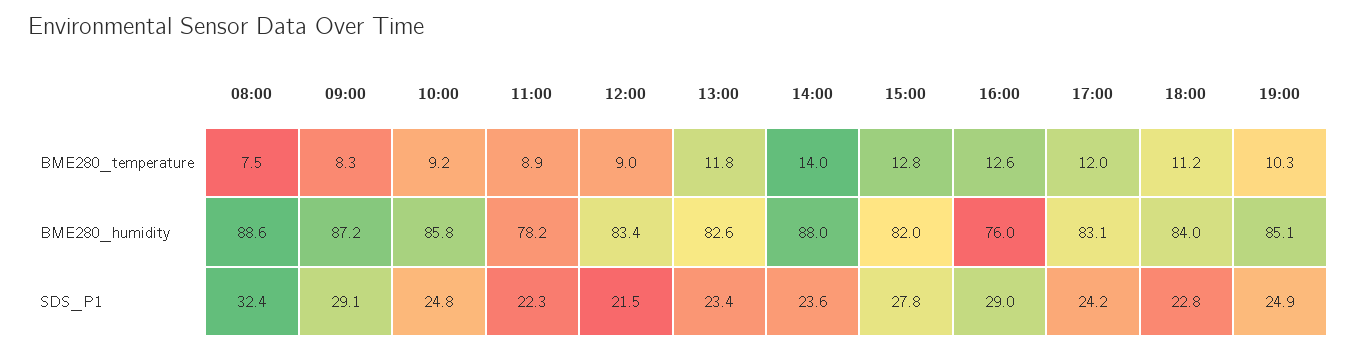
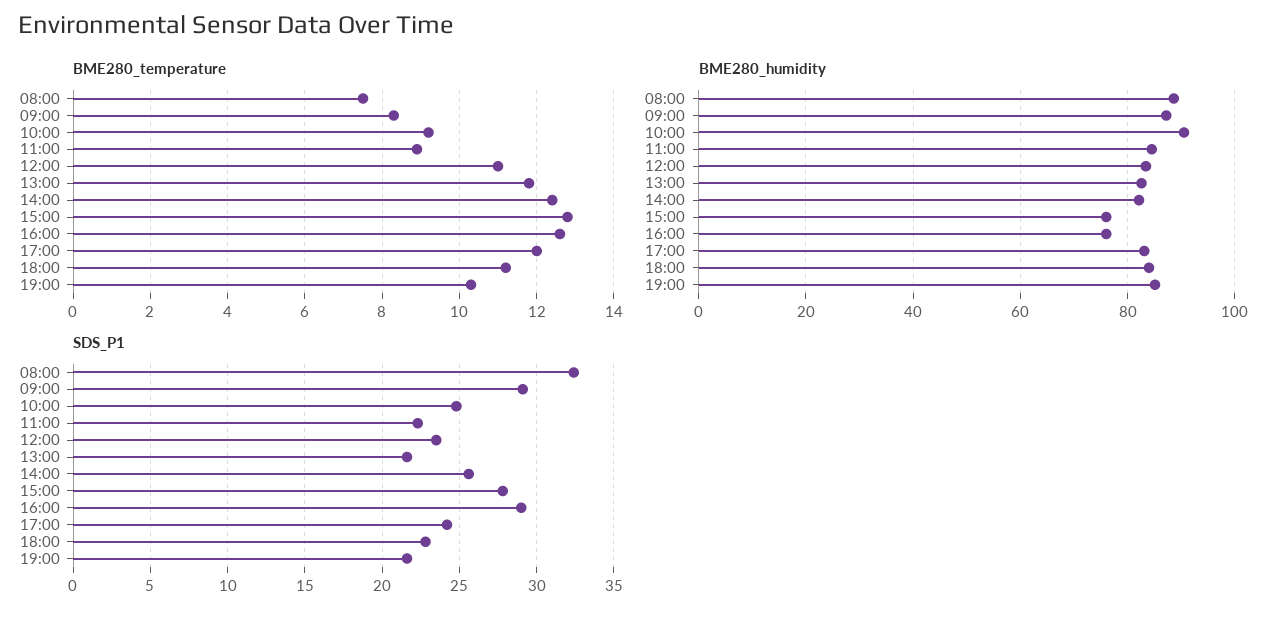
BME280_temperature, 12:00: 9 -> 11
BME280_temperature, 14:00: 14 -> 12.5
BME280_humidity, 10:00: 85.8 -> 90
BME280_humidity, 11:00: 78.2 -> 84
BME280_humidity, 14:00: 88 -> 82
BME280_humidity, 15:00: 82 -> 76
SDS_P1, 12:00: 21.5 -> 23.5
SDS_P1, 13:00: 23.4 -> 21.5
SDS_P1, 14:00: 23.6 -> 25.5
SDS_P1, 19:00: 24.9 -> 21.5

